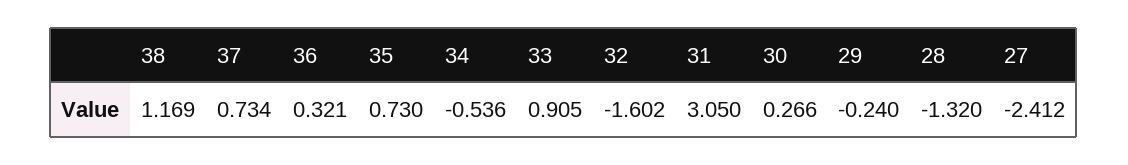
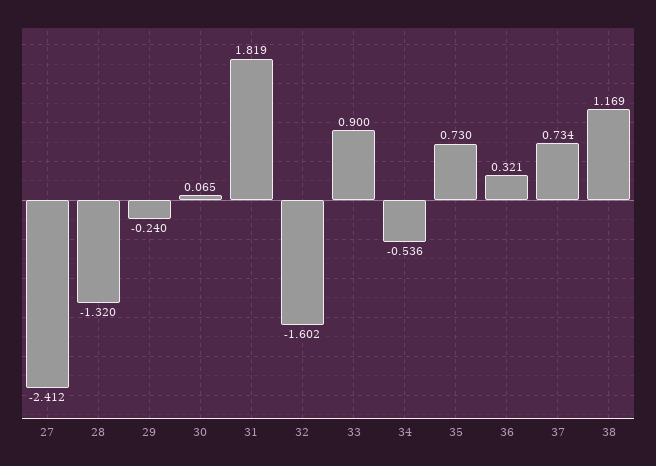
33: 0.905 -> 0.9
31: 3.05 -> 1.819
30: 0.266 -> 0.065

